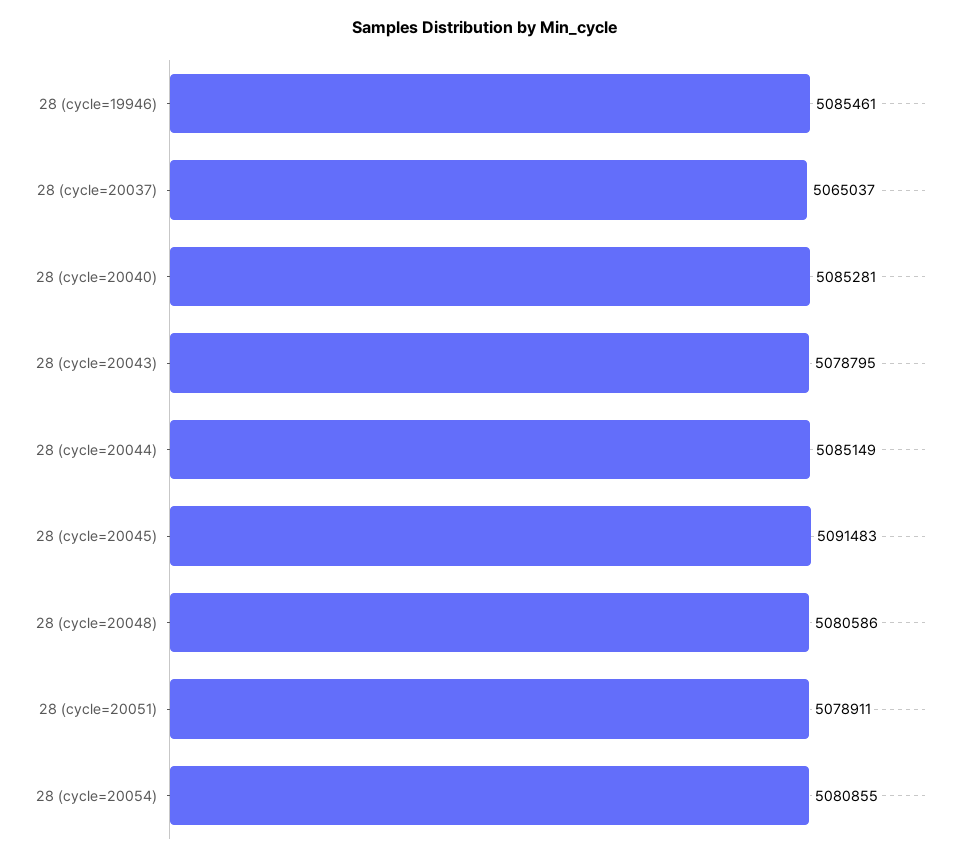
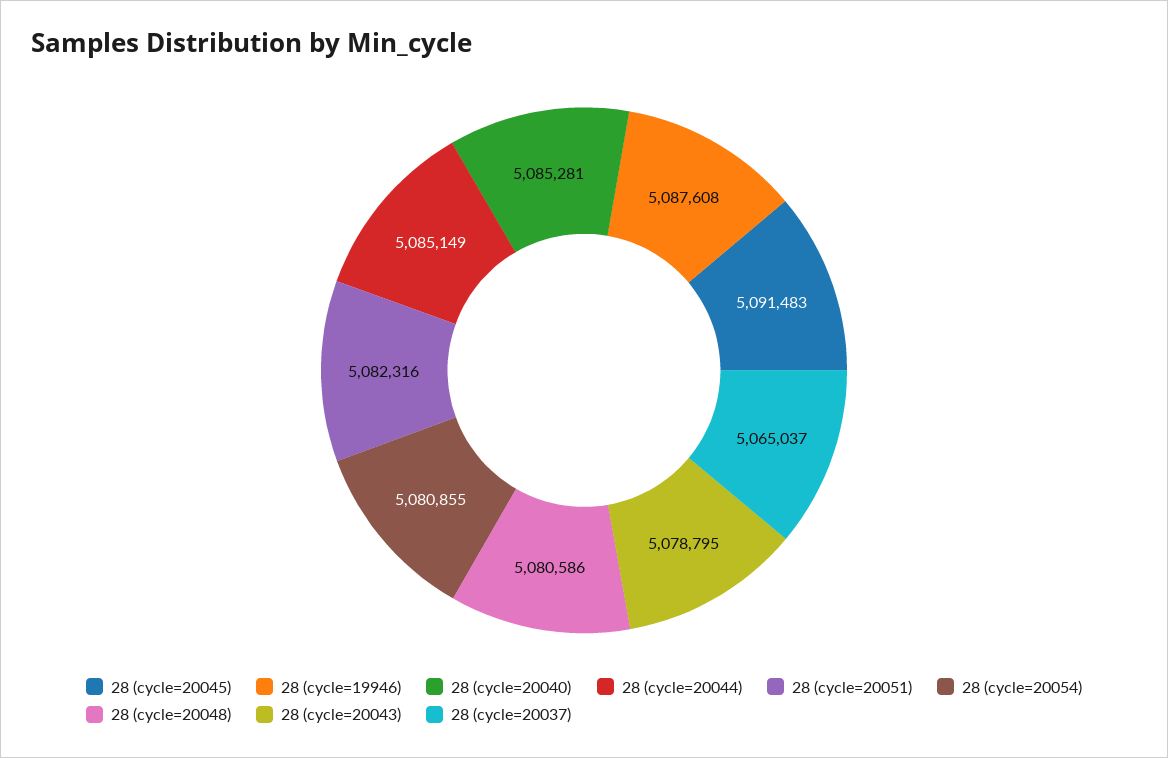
28 (cycle=19946): 5085461 -> 5087608
28 (cycle=20051): 5078911 -> 5082316

